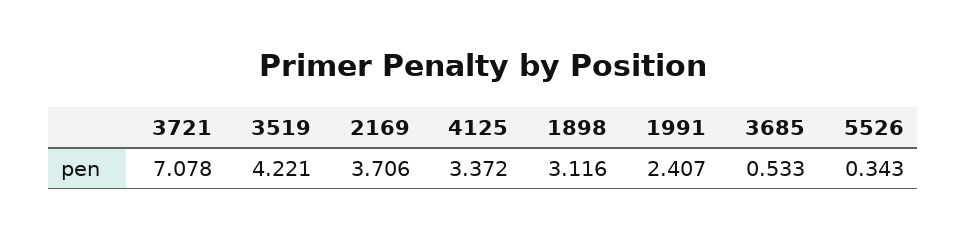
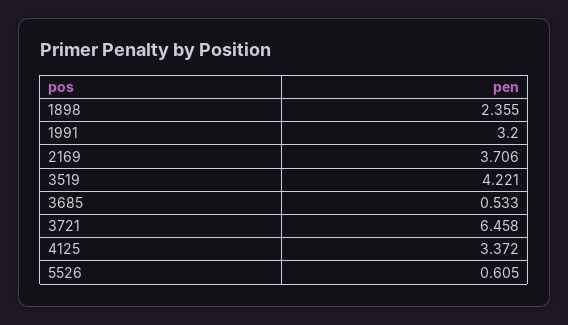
3721: 7.078 -> 6.458
1898: 3.116 -> 2.355
1991: 2.407 -> 3.2
5526: 0.343 -> 0.605

